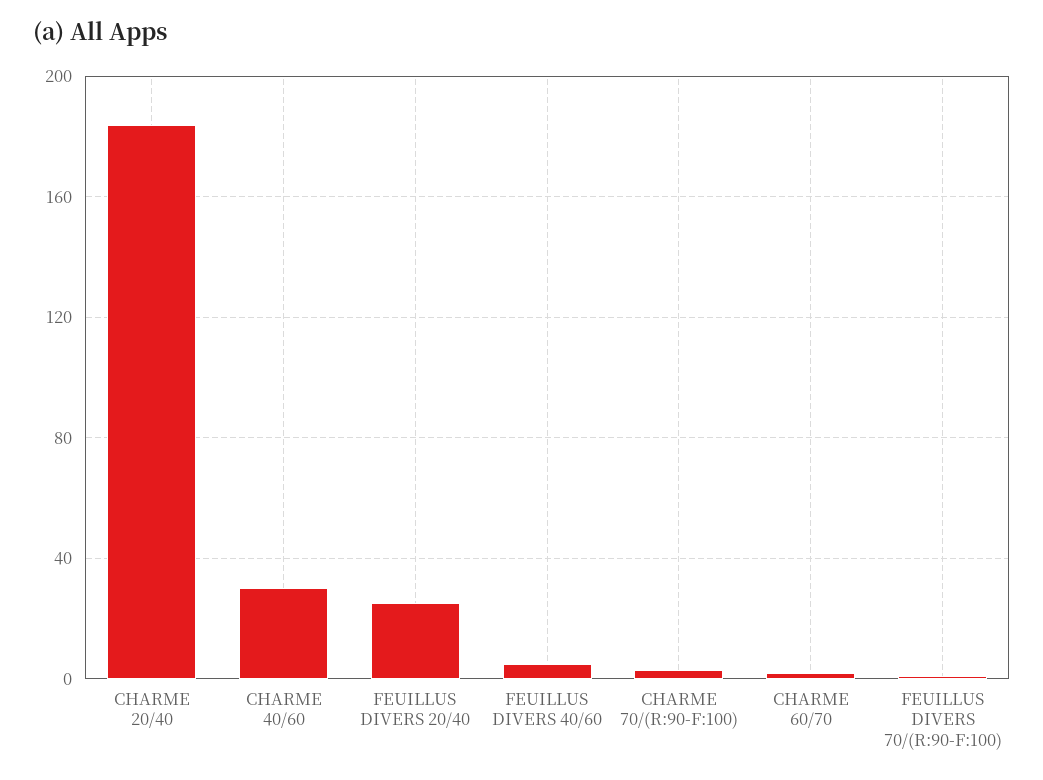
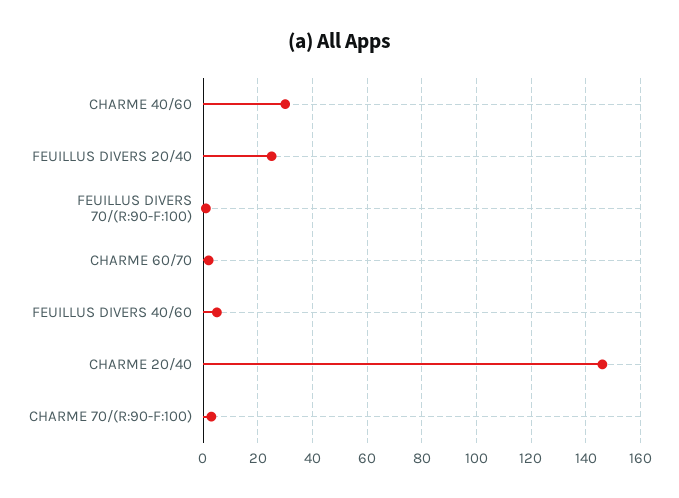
CHARME 20/40: 185 -> 145

